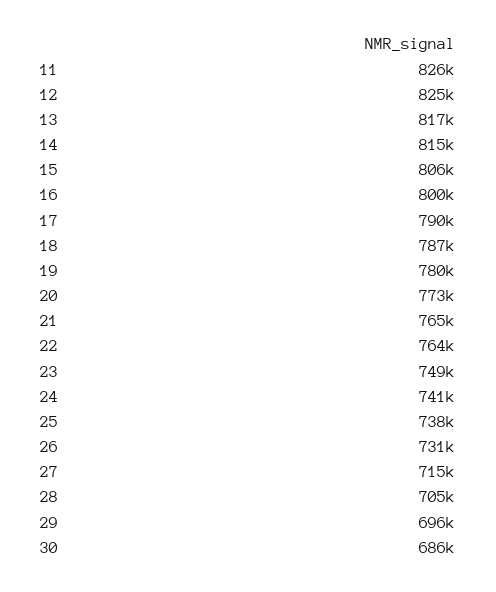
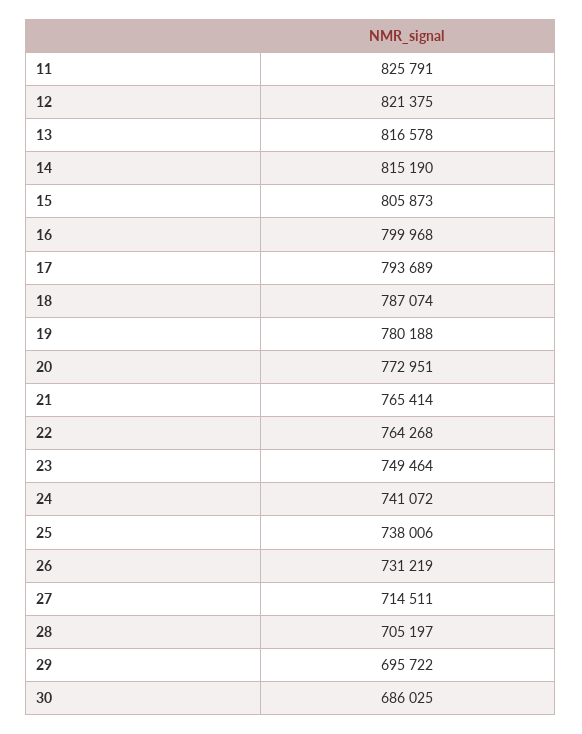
12: 825000 -> 821375
17: 790000 -> 793689

